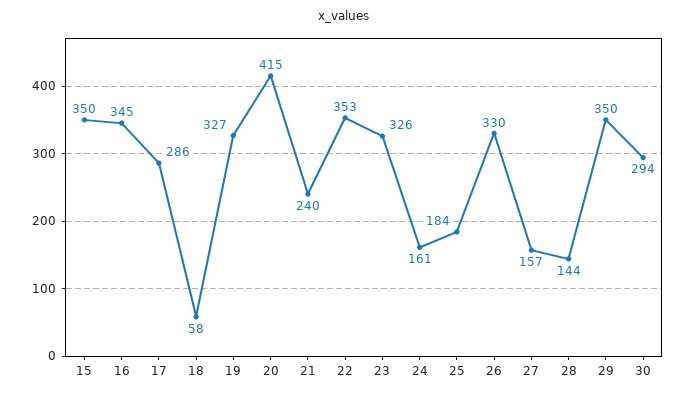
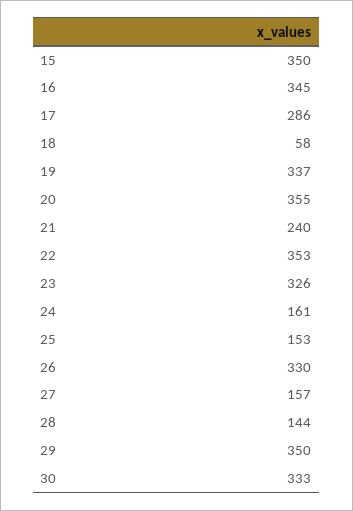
19: 327 -> 337
20: 415 -> 355
25: 184 -> 153
30: 294 -> 333

